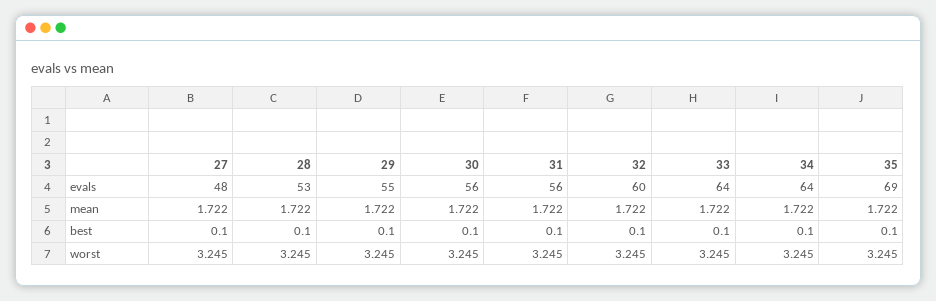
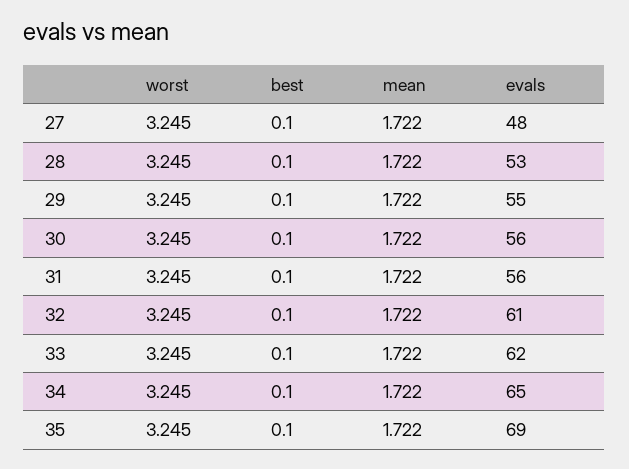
32, evals: 60 -> 61
33, evals: 64 -> 62
34, evals: 64 -> 65

